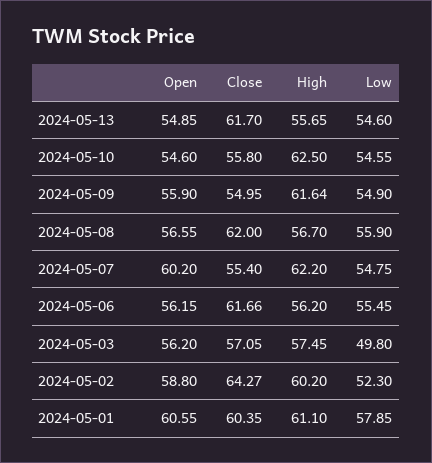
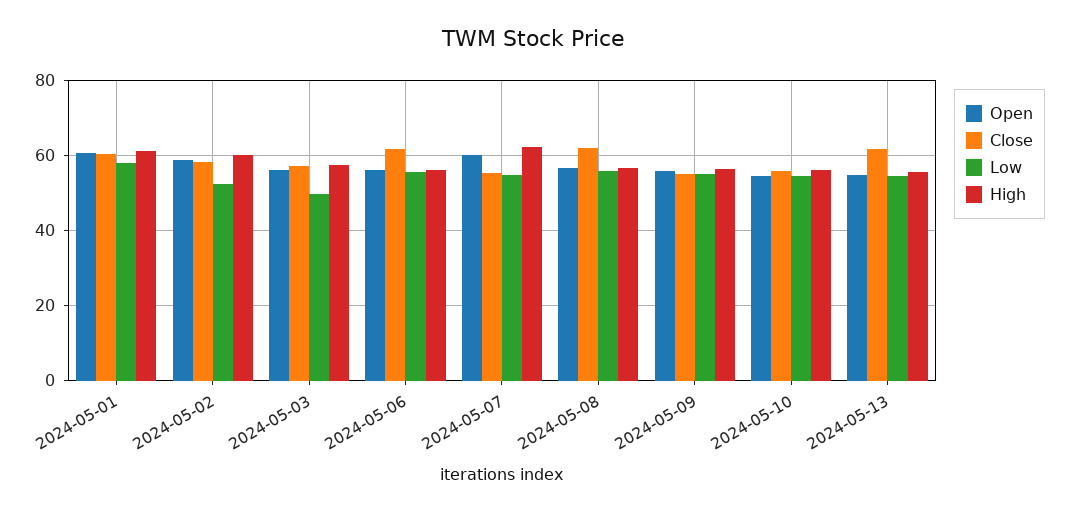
High, 2024-05-10: 62.5 -> 56
High, 2024-05-09: 61.64 -> 56
Close, 2024-05-02: 64.27 -> 58

